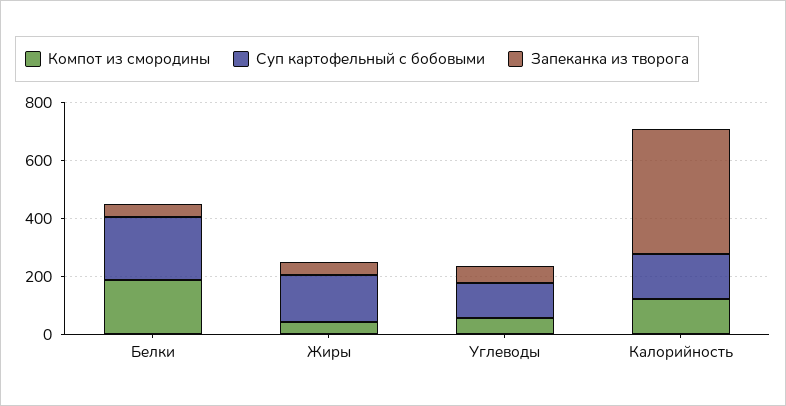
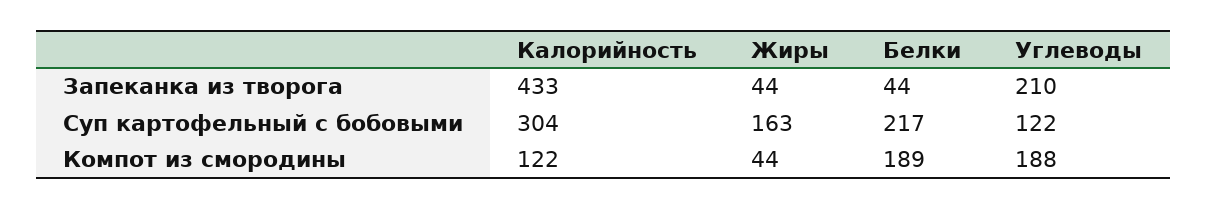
Компот из смородины, Углеводы: 50 -> 188
Запеканка из творога, Углеводы: 50 -> 210
Суп картофельный с бобовыми, Калорийность: 150 -> 304

